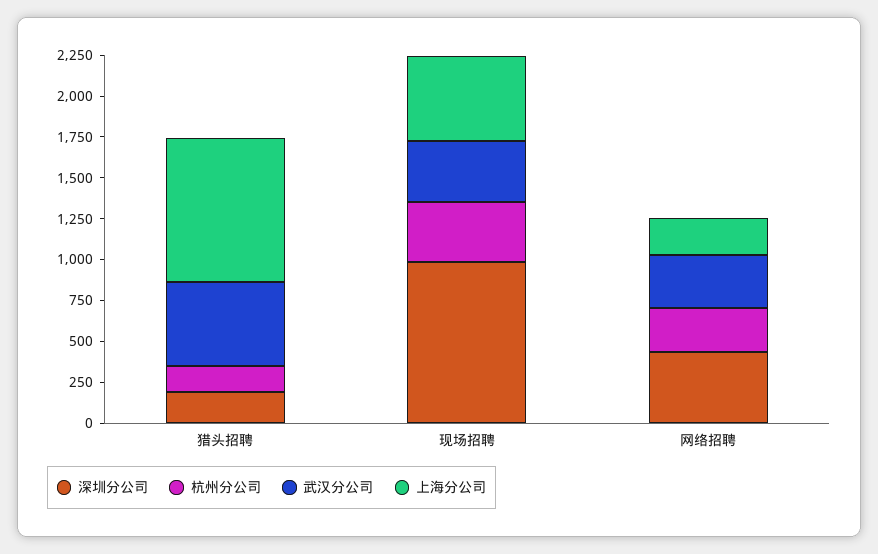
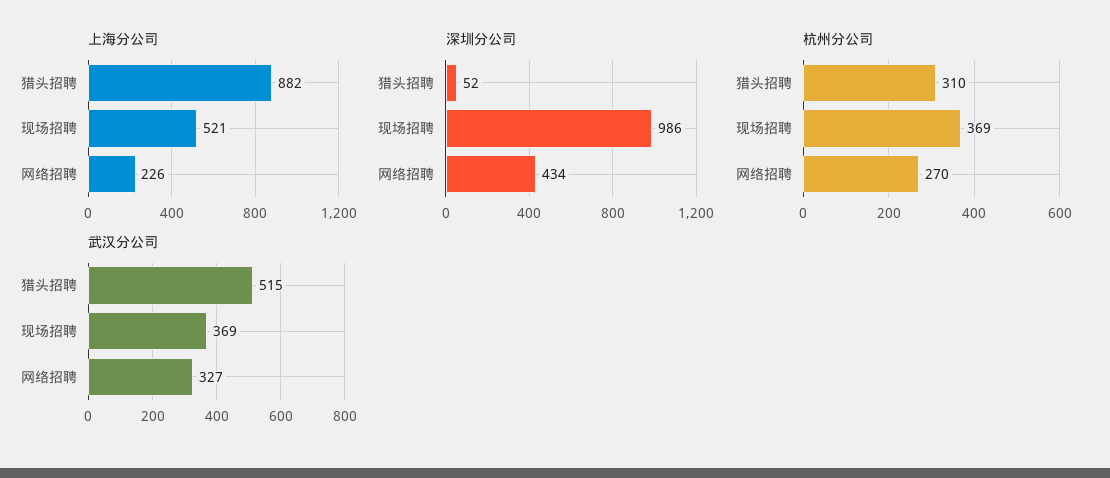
深圳分公司, 猎头招聘: 200 -> 52
杭州分公司, 猎头招聘: 150 -> 310

